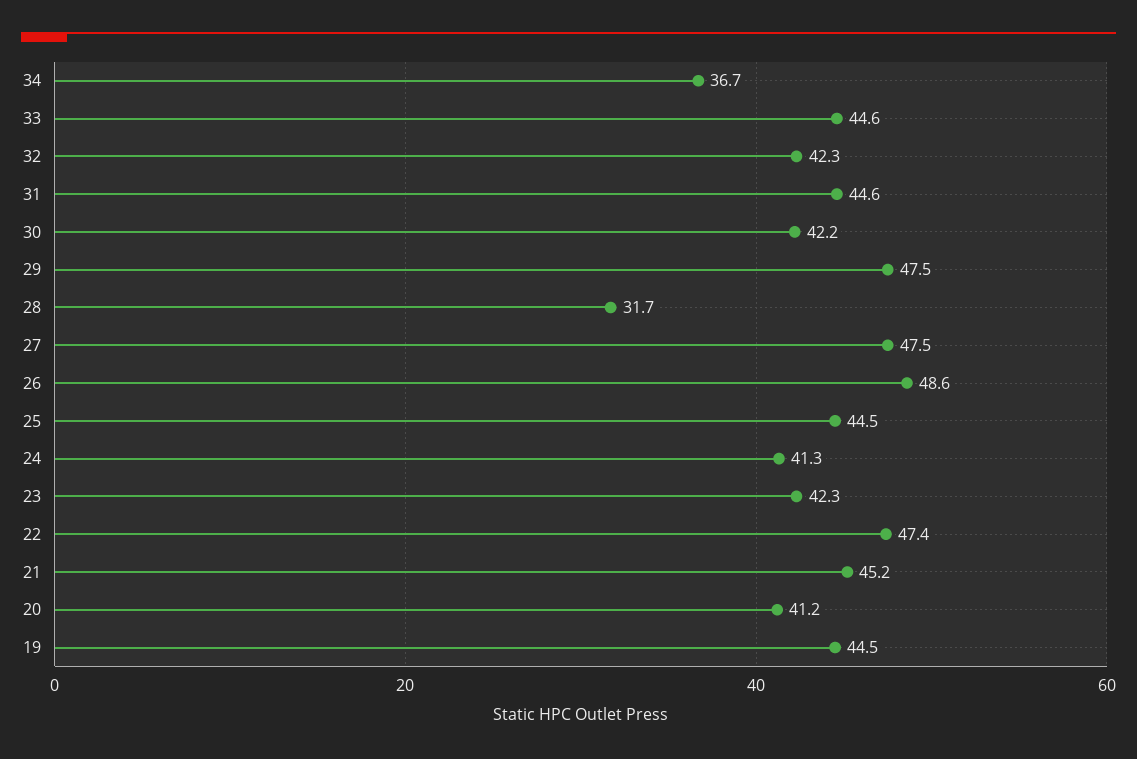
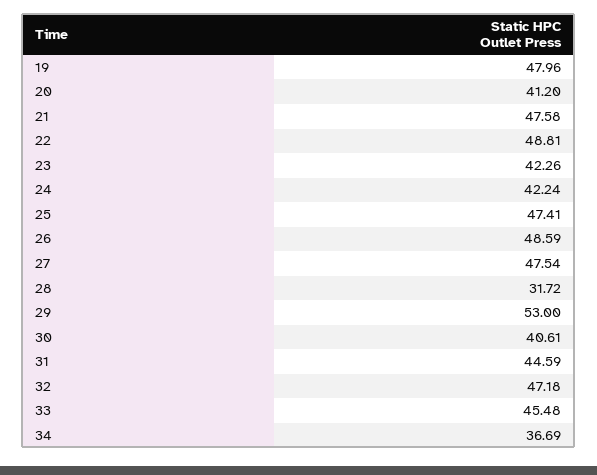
33: 44.6 -> 45.48
32: 42.3 -> 47.18
30: 42.2 -> 40.61
29: 47.5 -> 53
25: 44.5 -> 47.41
24: 41.3 -> 42.24
22: 47.4 -> 48.81
21: 45.2 -> 47.58
19: 44.5 -> 47.96

